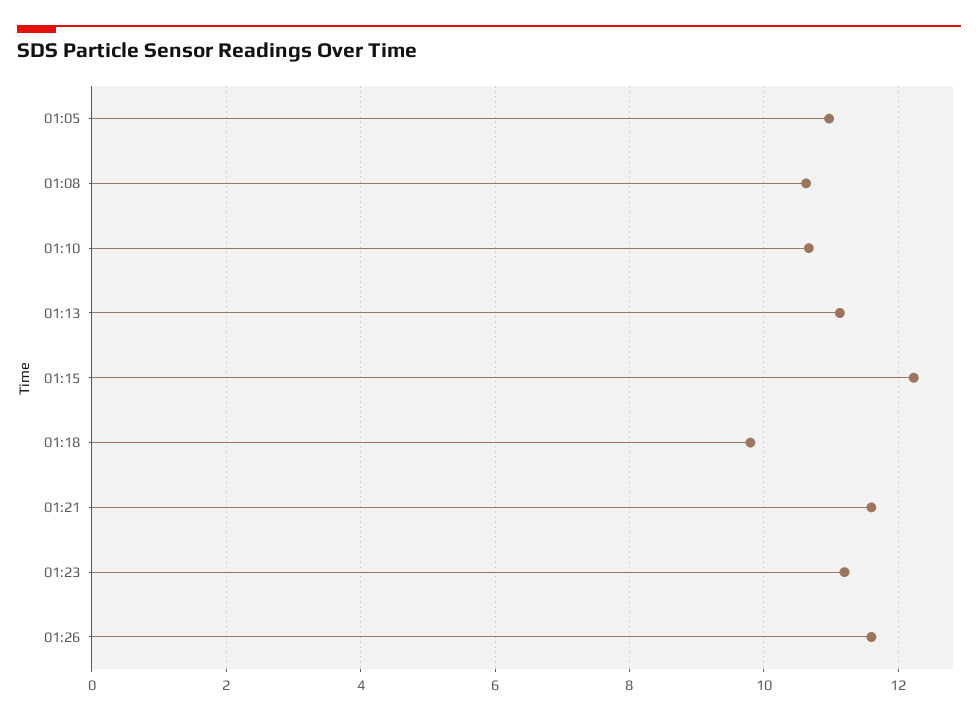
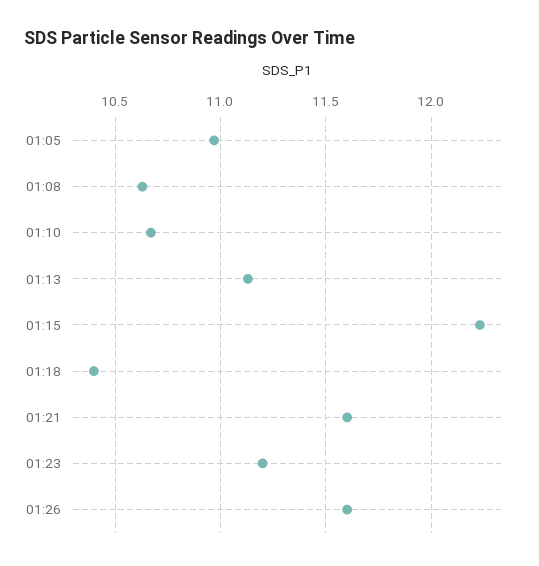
01:18: 9.8 -> 10.4

